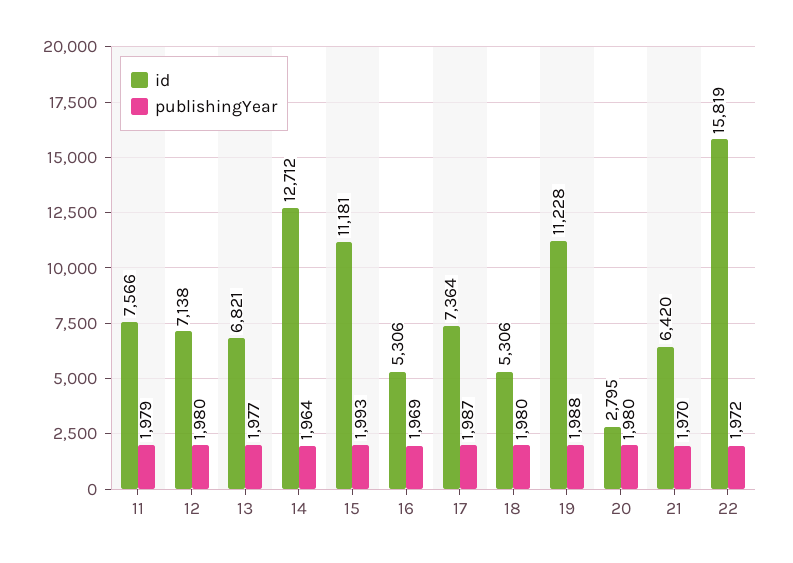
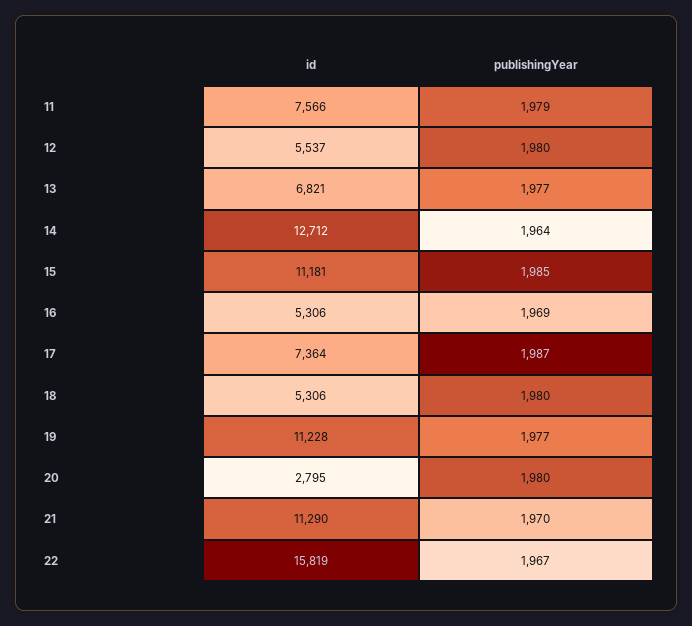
id, 12: 7138 -> 5537
publishingYear, 15: 1993 -> 1985
publishingYear, 19: 1988 -> 1977
id, 21: 6420 -> 11290
publishingYear, 22: 1972 -> 1967

